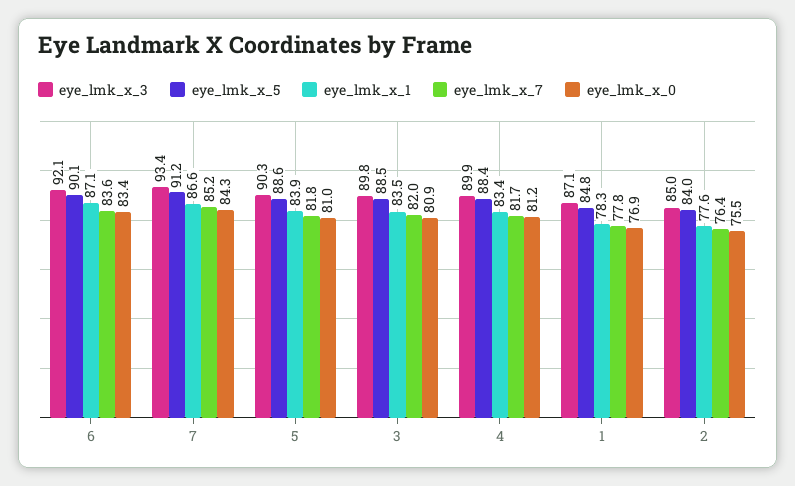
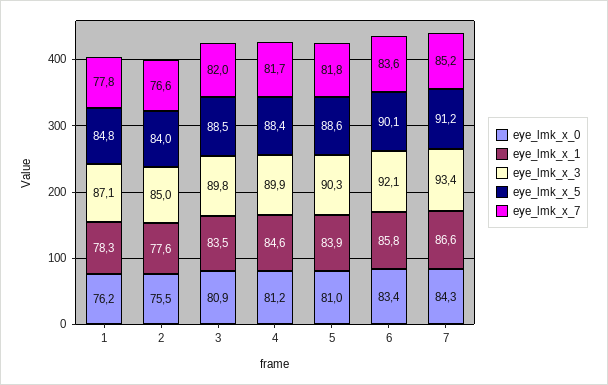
eye_lmk_x_1, 6: 87.1 -> 85.8
eye_lmk_x_1, 4: 83.4 -> 84.6
eye_lmk_x_0, 1: 76.9 -> 76.2
eye_lmk_x_7, 2: 76.4 -> 76.6

